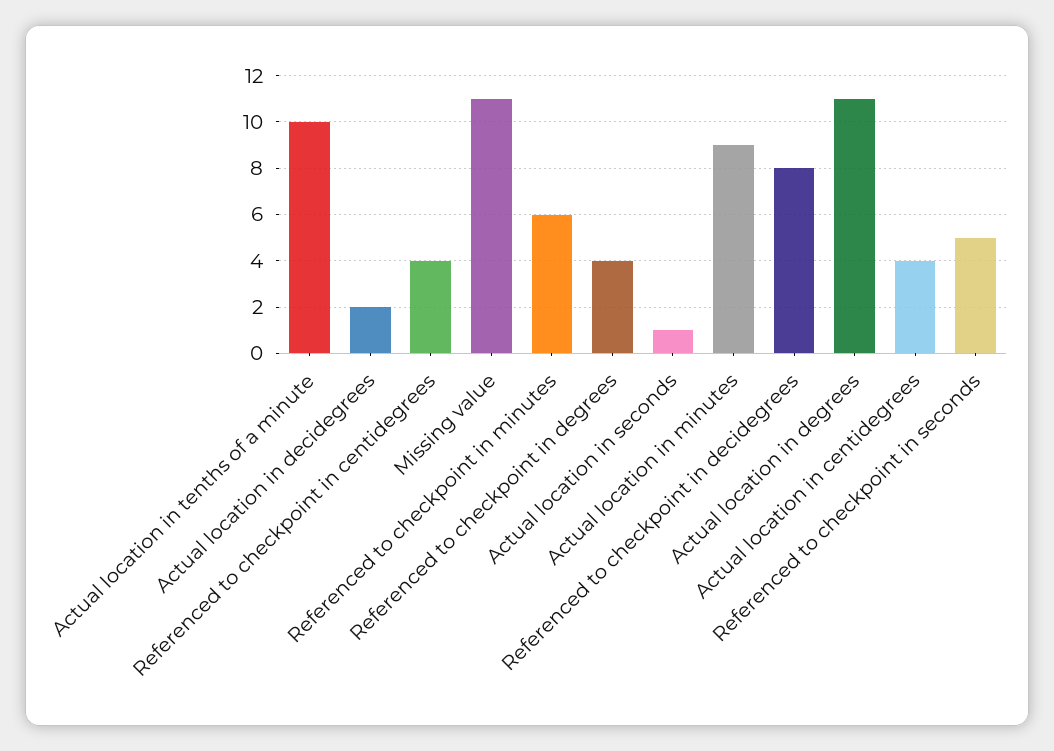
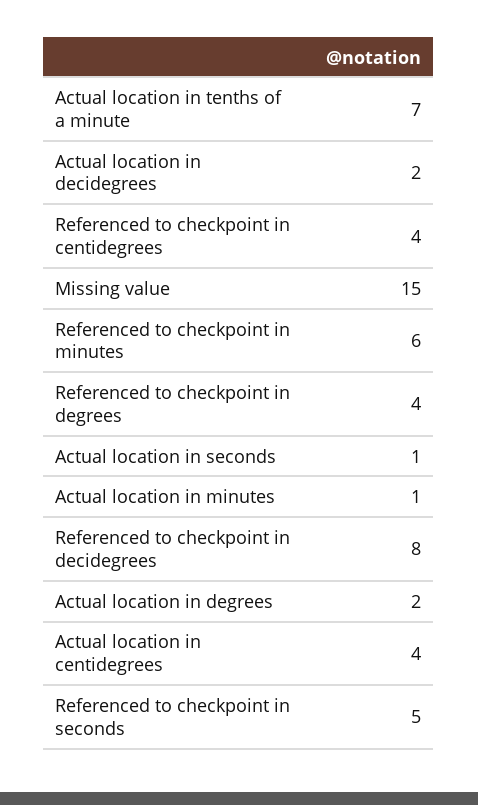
Actual location in tenths of a minute: 10 -> 7
Missing value: 11 -> 15
Actual location in minutes: 9 -> 1
Actual location in degrees: 11 -> 2

